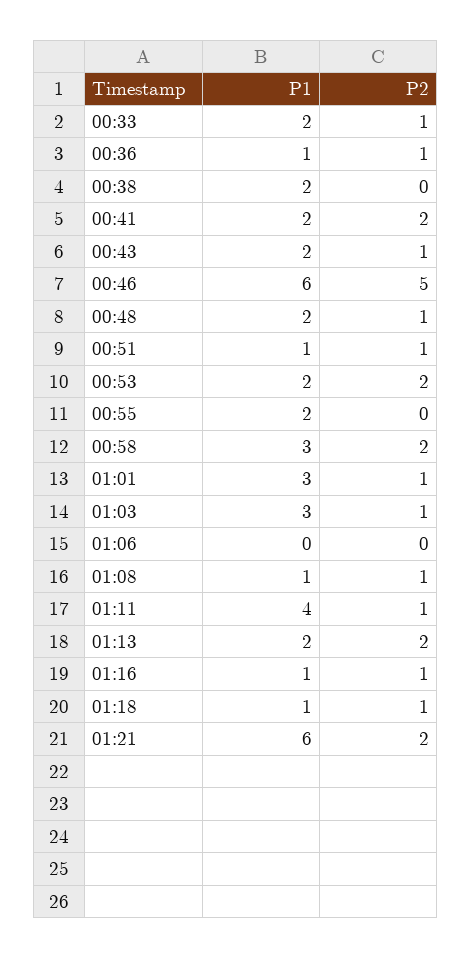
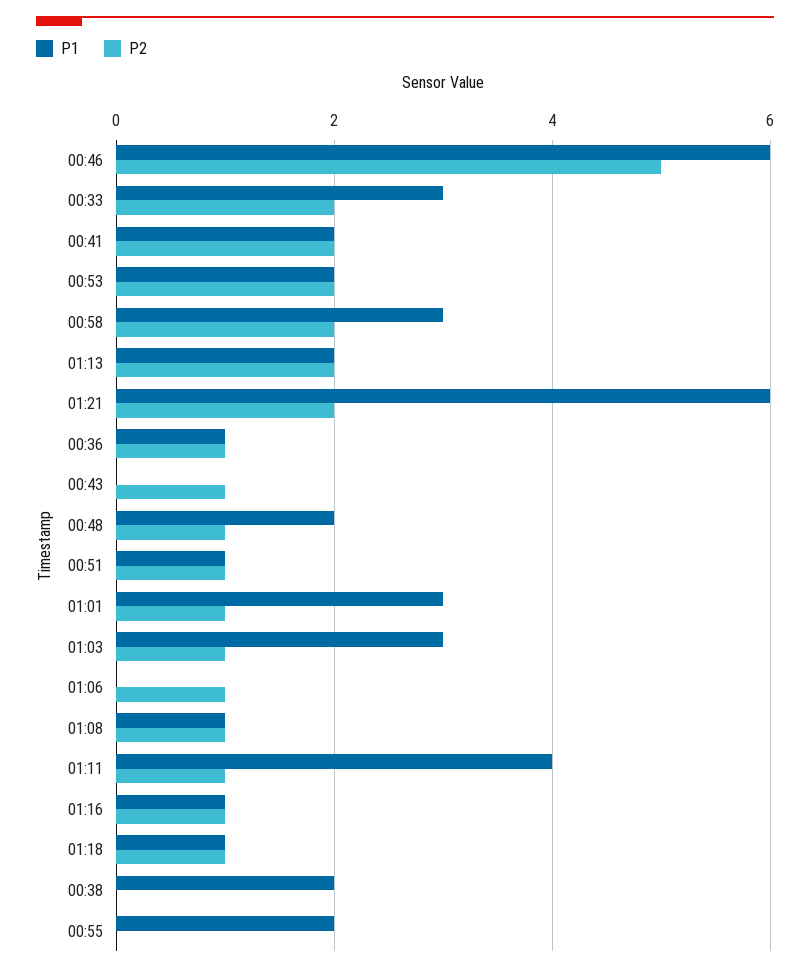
P1, 00:33: 2 -> 3
P2, 00:33: 1 -> 2
P1, 00:43: 2 -> 0
P2, 01:06: 0 -> 1

